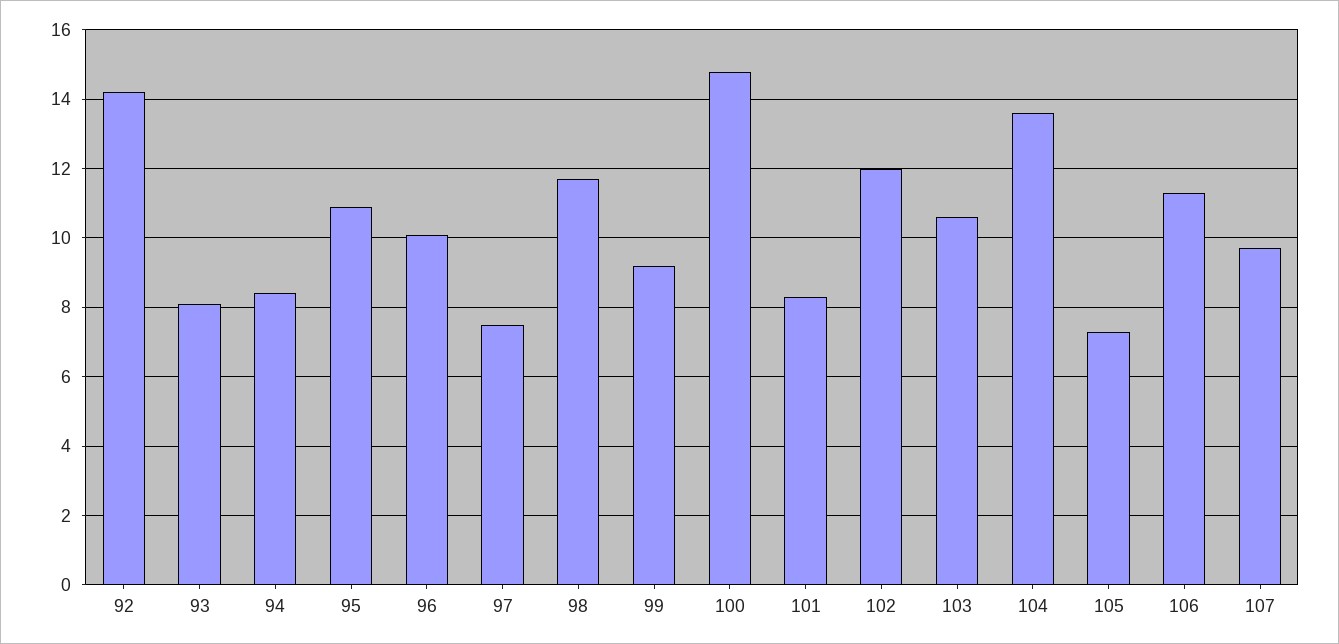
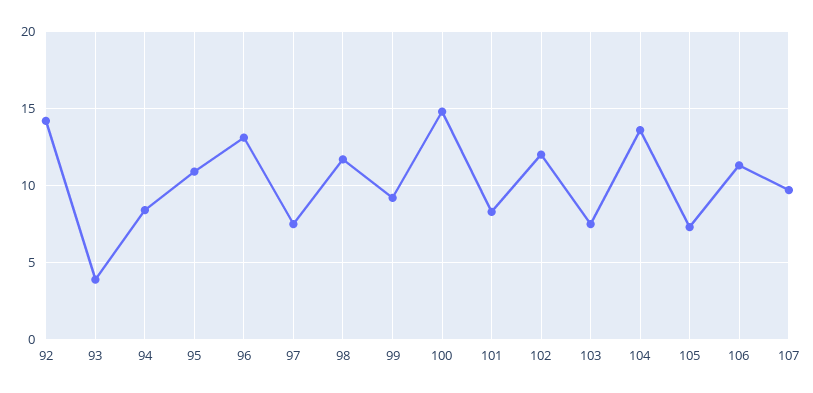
93: 8 -> 4
96: 10 -> 13
103: 10.5 -> 7.5

